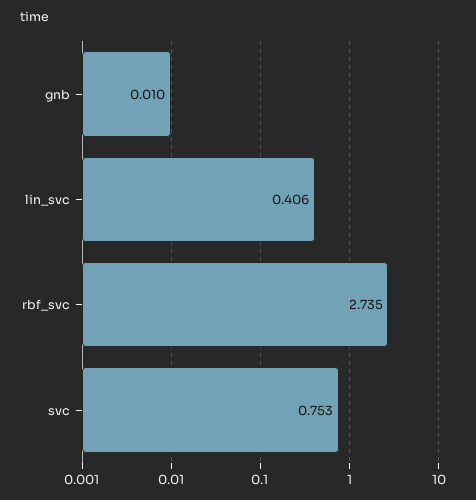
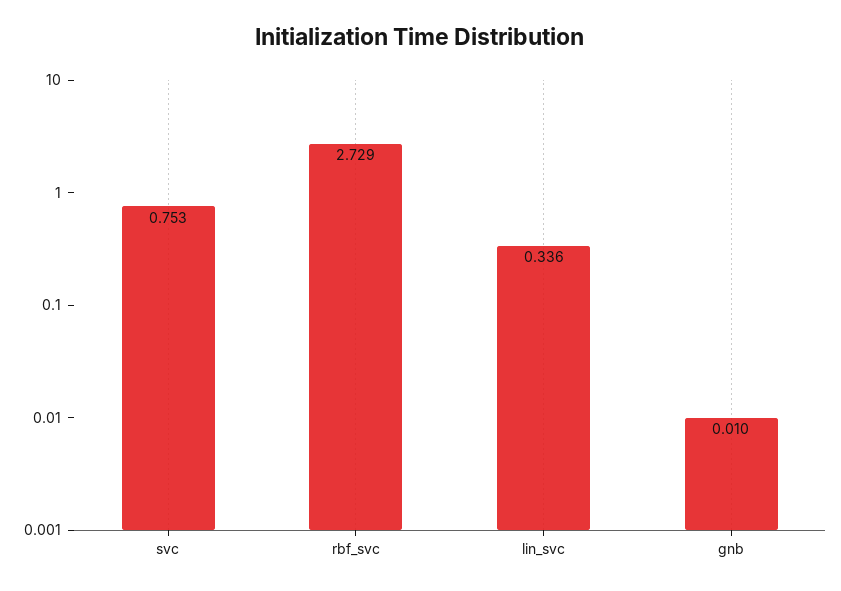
lin_svc: 0.406 -> 0.336
rbf_svc: 2.735 -> 2.729

